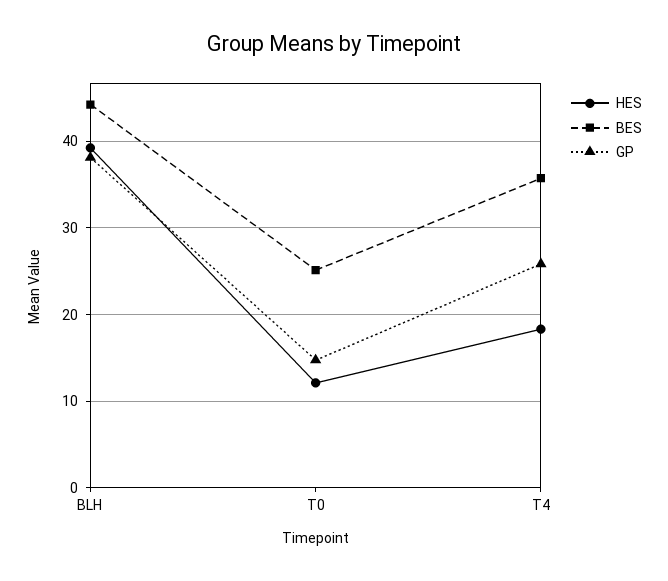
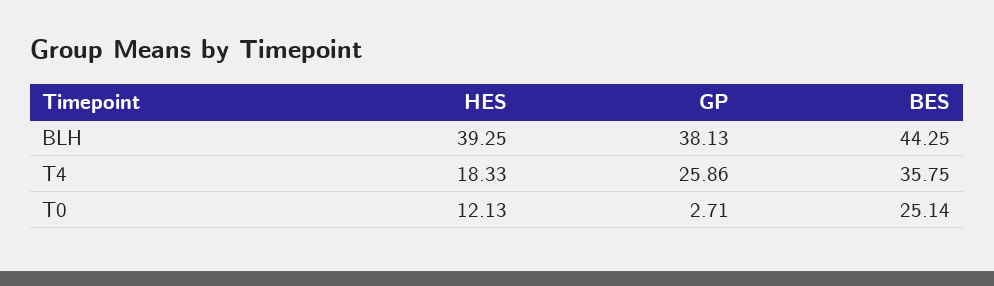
GP, T0: 15 -> 2.71

